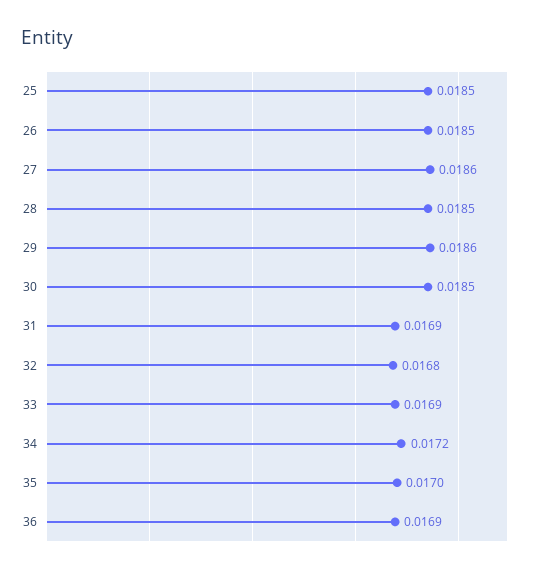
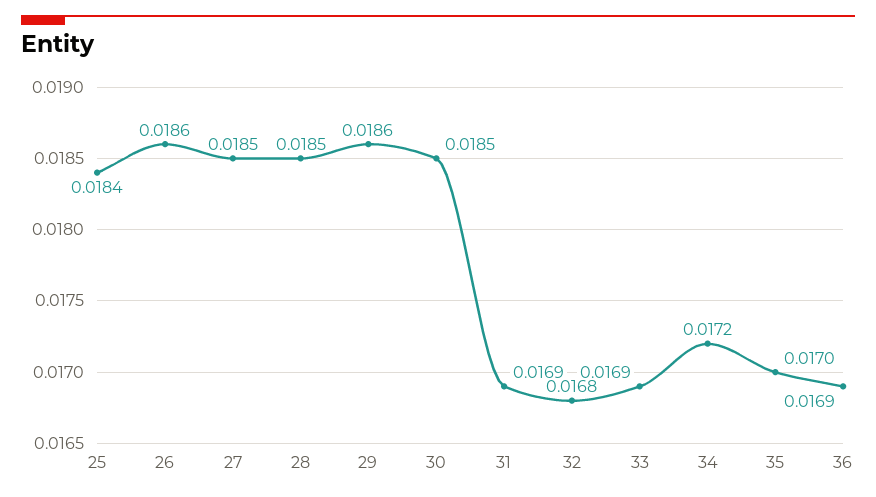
25: 0.0185 -> 0.0184
26: 0.0185 -> 0.0186
27: 0.0186 -> 0.0185

